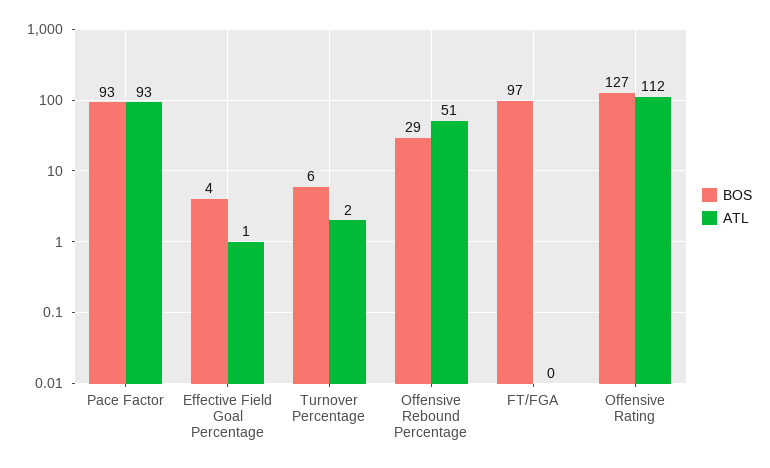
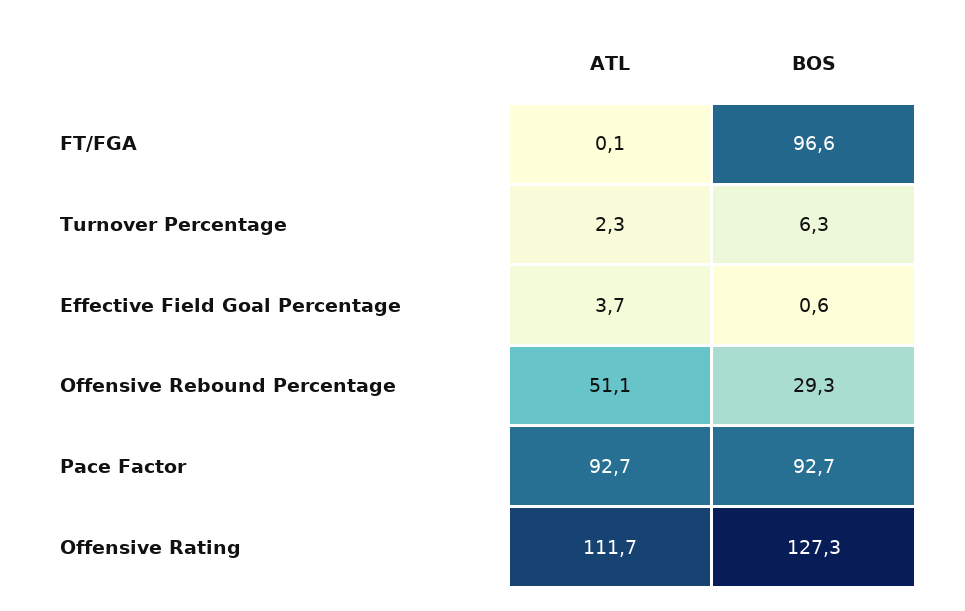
BOS, Effective Field Goal Percentage: 4 -> 0.6
ATL, Effective Field Goal Percentage: 1 -> 3.7

